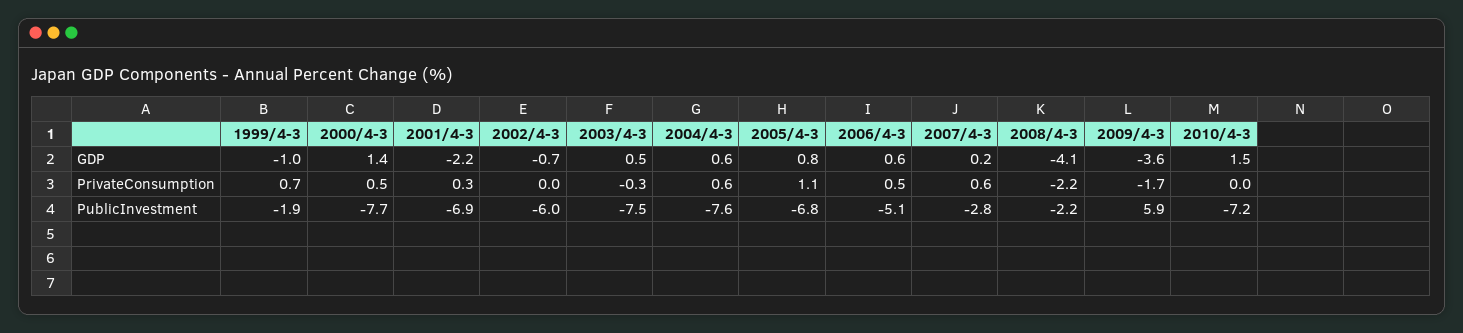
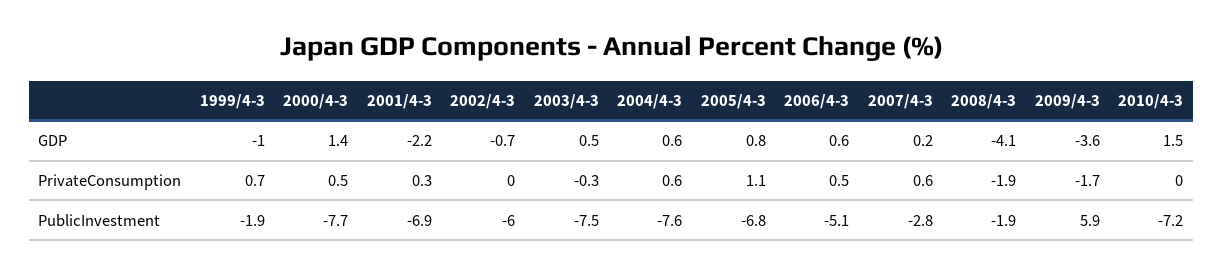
2008/4-3, PrivateConsumption: -2.2 -> -1.9
2008/4-3, PublicInvestment: -2.2 -> -1.9

